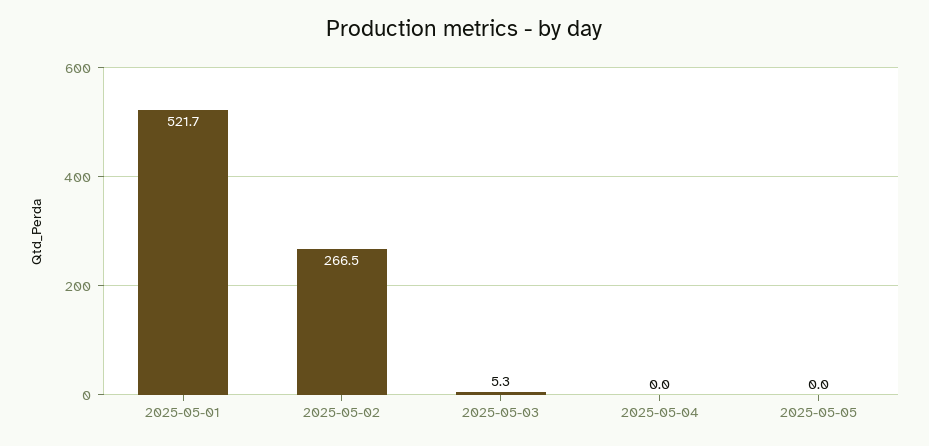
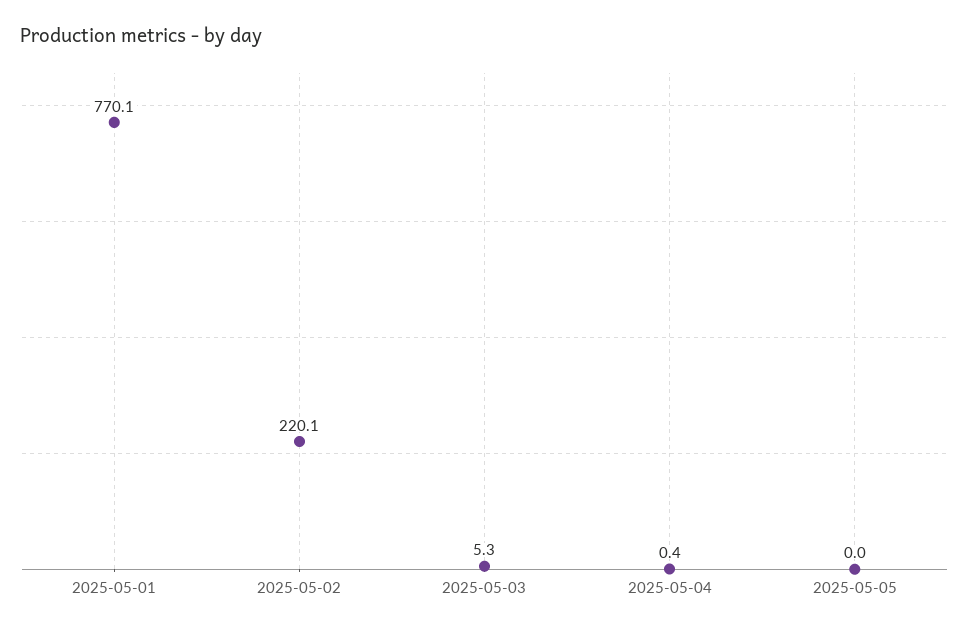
2025-05-01: 521.7 -> 770.1
2025-05-02: 266.5 -> 220.1
2025-05-04: 0 -> 0.4

